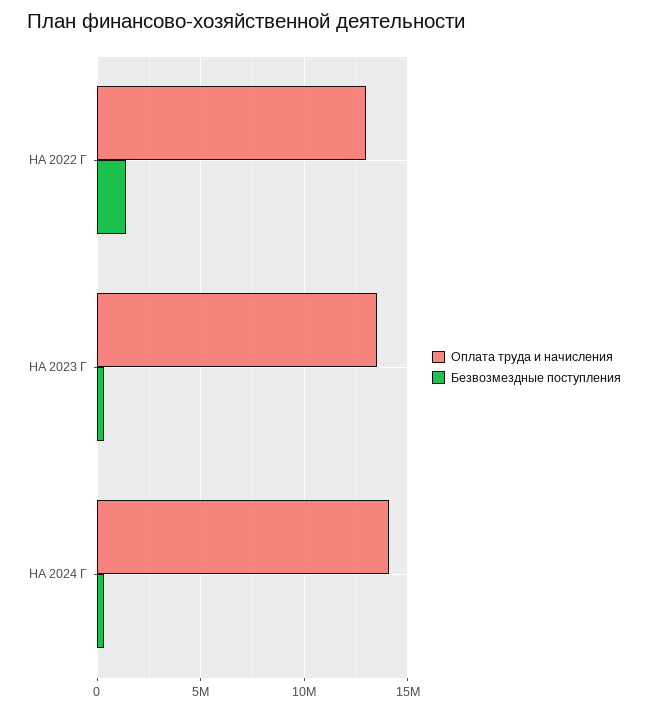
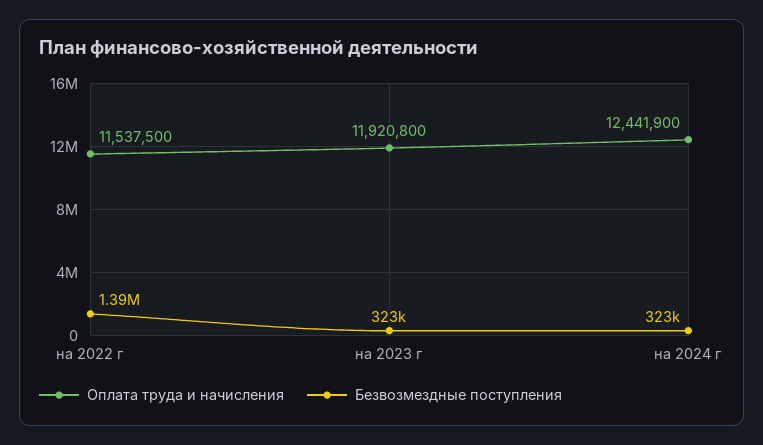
Оплата труда и начисления, НА 2022 Г: 13000000 -> 11537500
Оплата труда и начисления, НА 2023 Г: 13500000 -> 11920800
Оплата труда и начисления, НА 2024 Г: 14000000 -> 12441900

